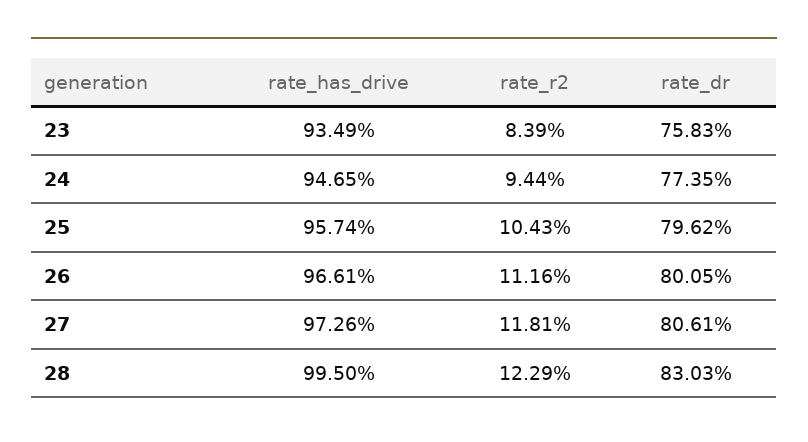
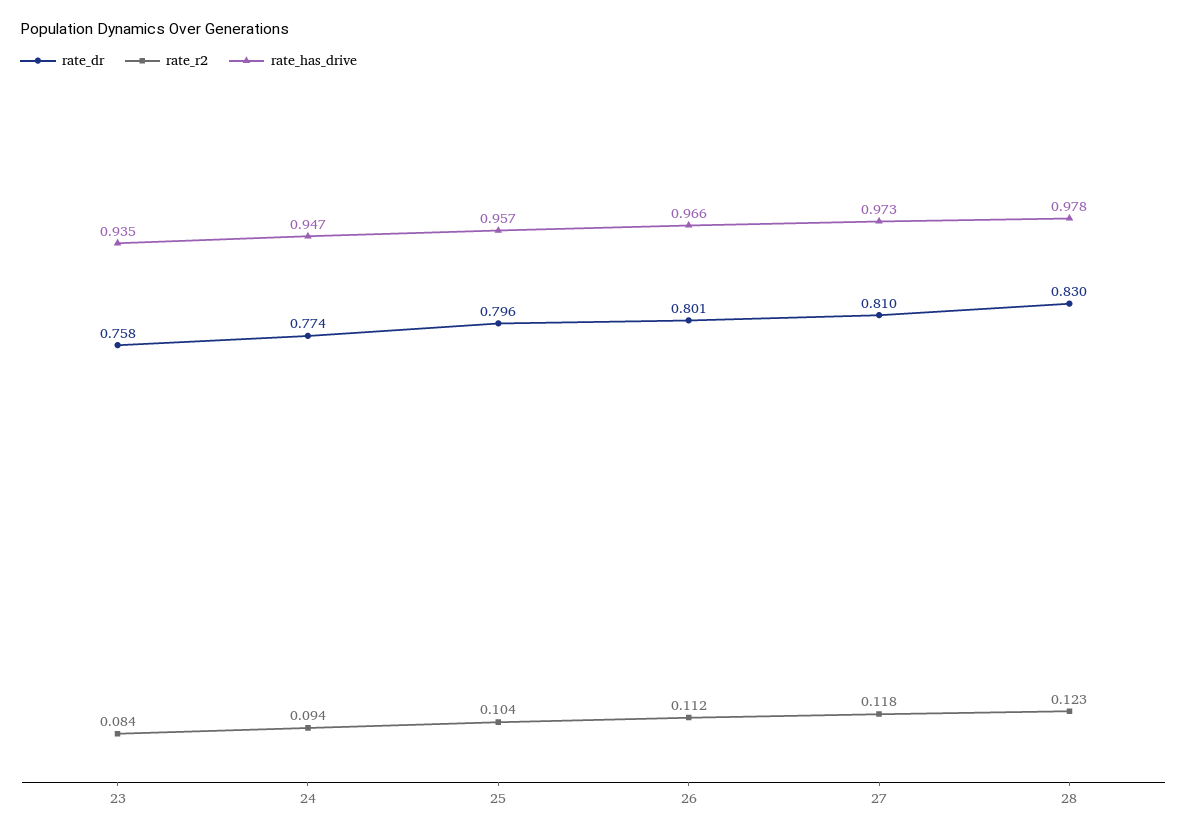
rate_dr, 27: 0.8061 -> 0.81
rate_has_drive, 28: 0.995 -> 0.978

